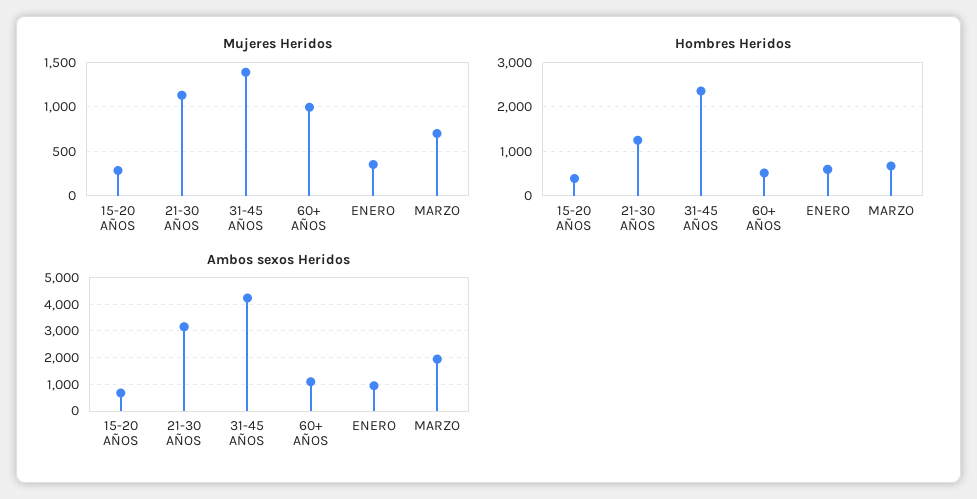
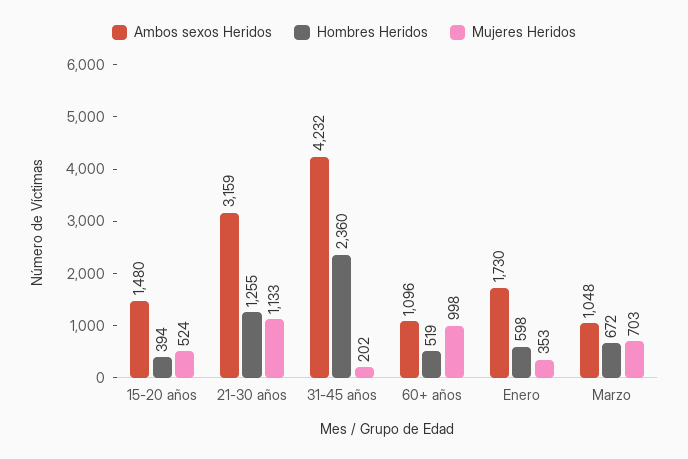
Mujeres Heridos, 15-20 AÑOS: 300 -> 524
Mujeres Heridos, 31-45 AÑOS: 1400 -> 202
Ambos sexos Heridos, 15-20 AÑOS: 750 -> 1480
Ambos sexos Heridos, ENERO: 1000 -> 1730
Ambos sexos Heridos, MARZO: 2000 -> 1048

